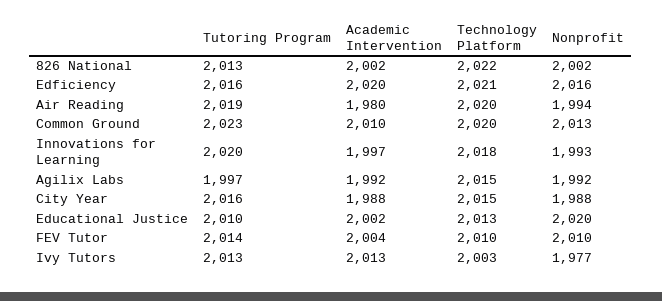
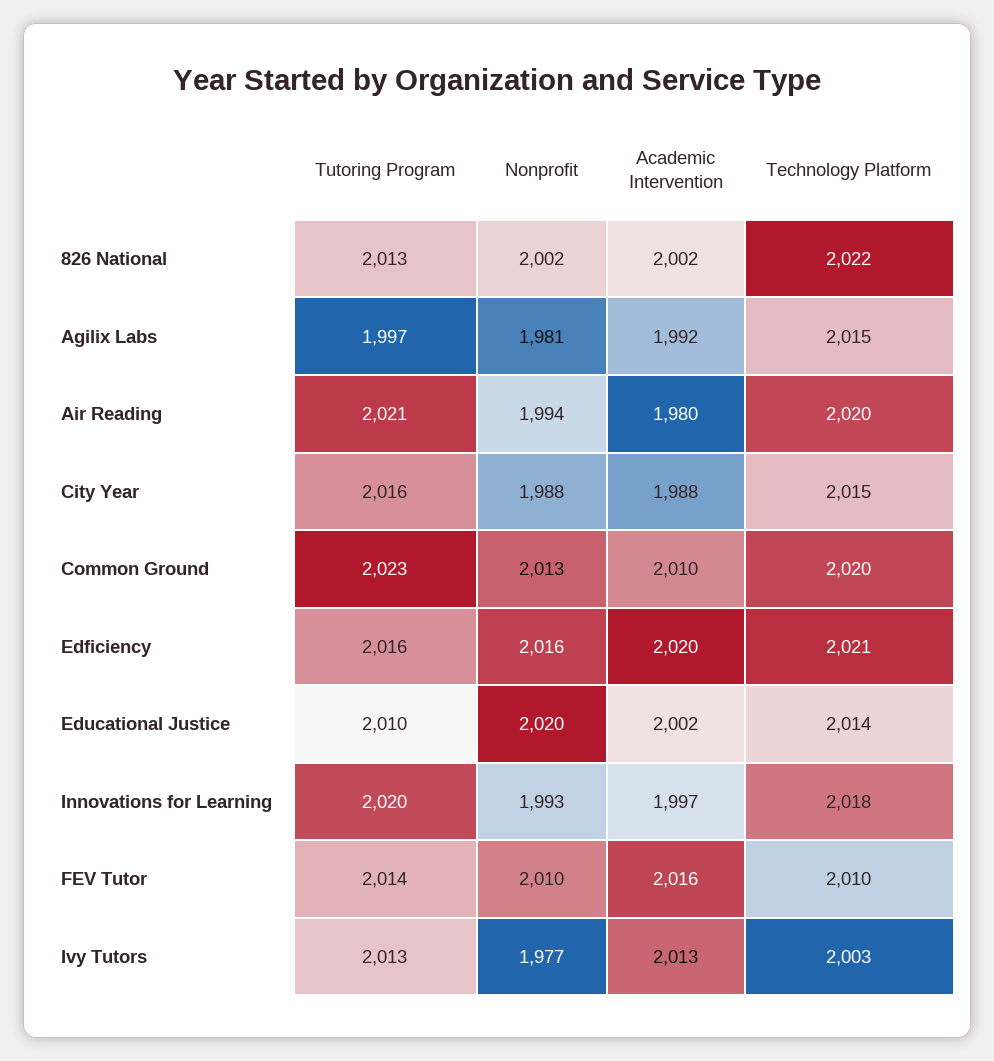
Tutoring Program, Air Reading: 2019 -> 2021
Nonprofit, Agilix Labs: 1992 -> 1981
Technology Platform, Educational Justice: 2013 -> 2014
Academic Intervention, FEV Tutor: 2004 -> 2016

